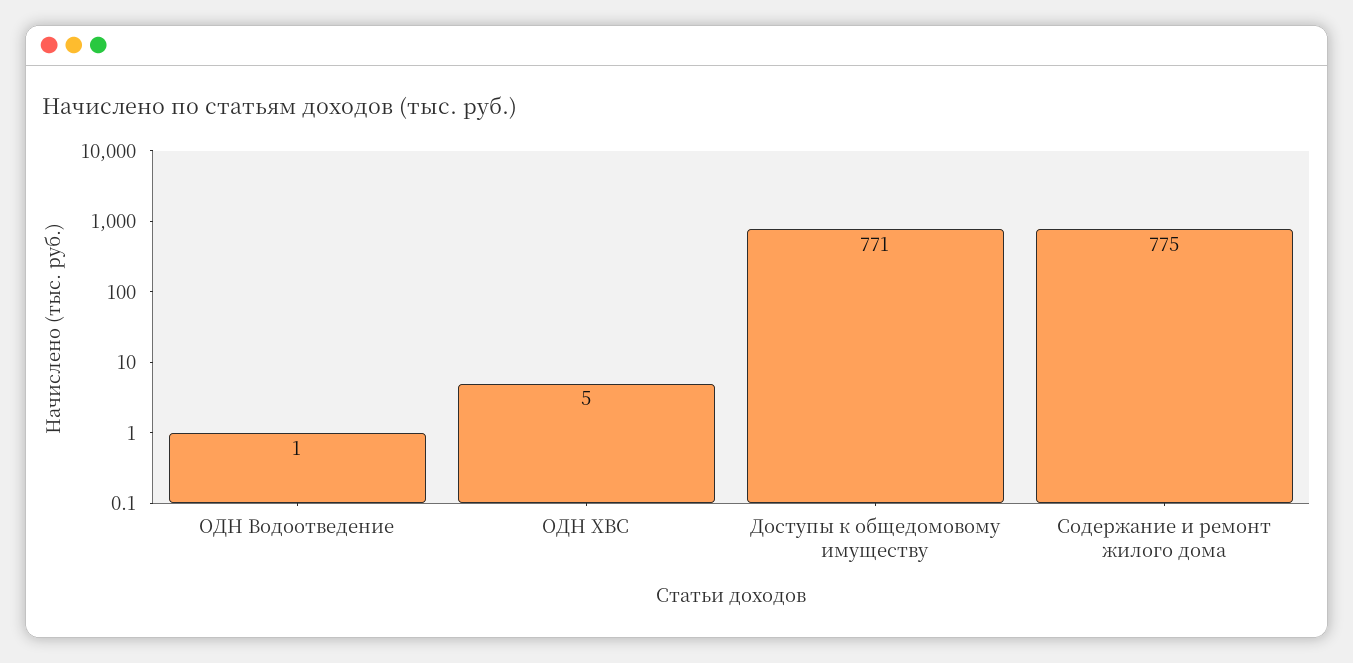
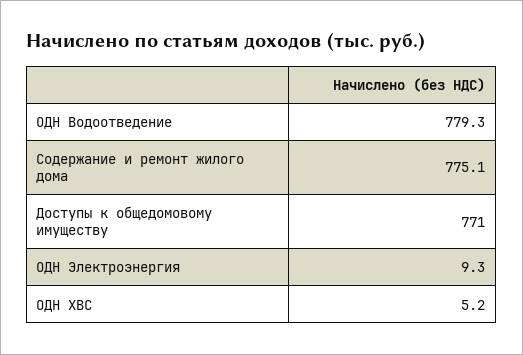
ОДН Водоотведение: 1 -> 779.3
ОДН Электроэнергия: none -> 9.3

